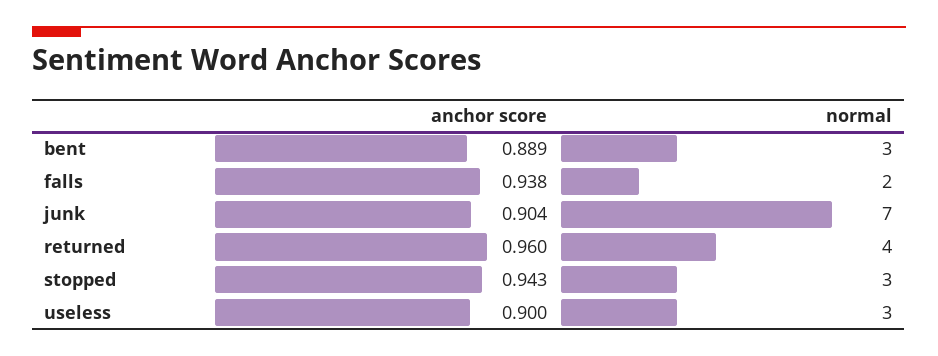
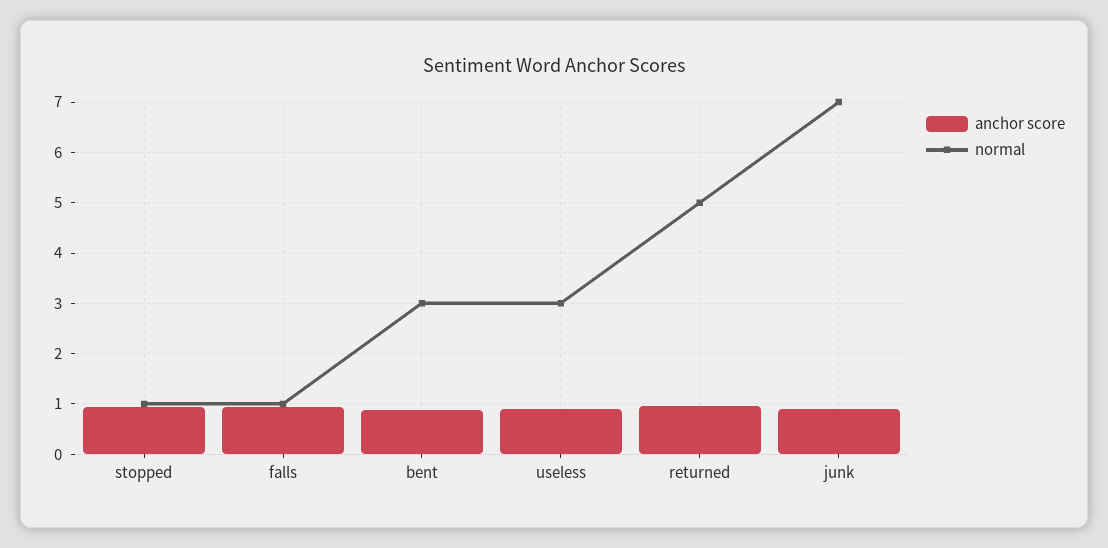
normal, falls: 2 -> 1
normal, returned: 4 -> 5
normal, stopped: 3 -> 1

